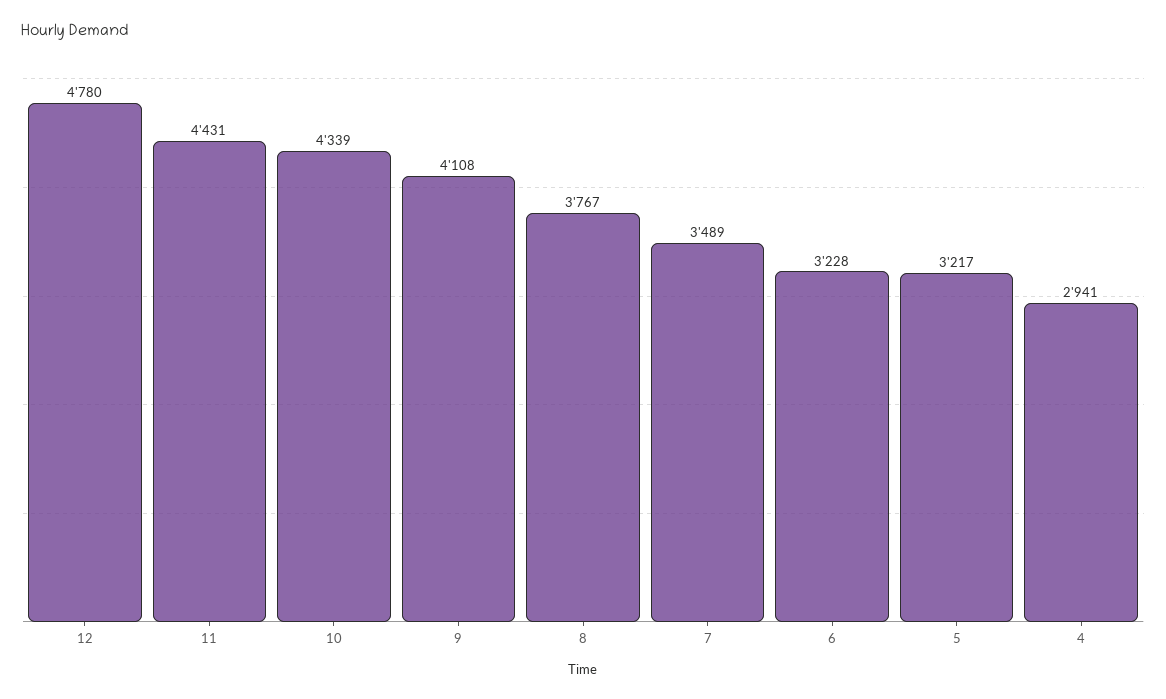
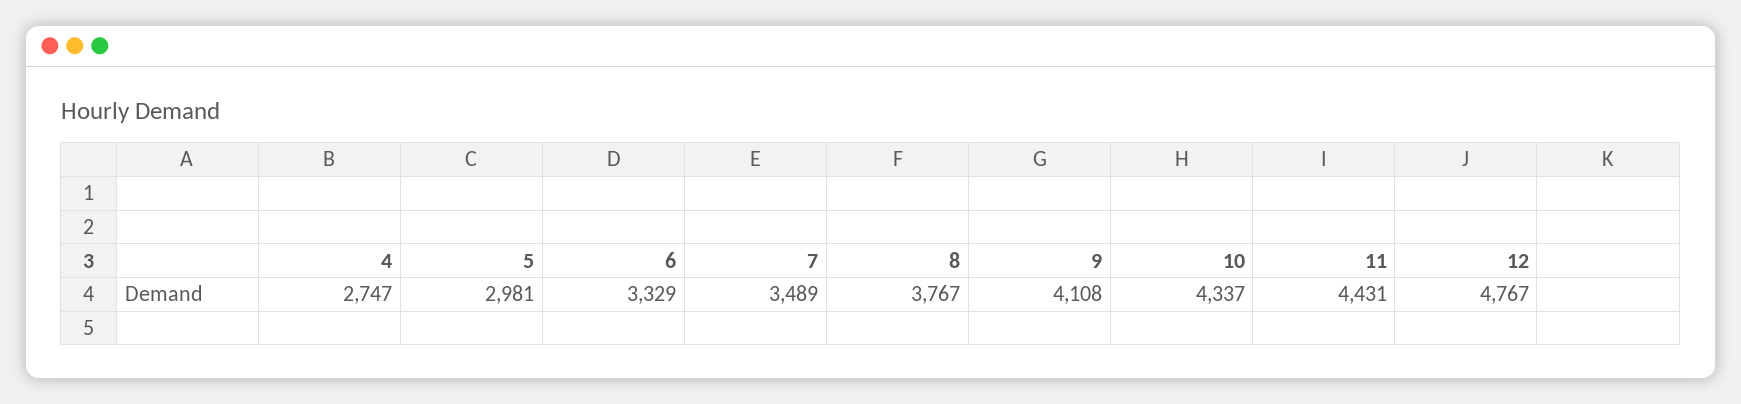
12: 4780 -> 4767
10: 4339 -> 4337
6: 3228 -> 3329
5: 3217 -> 2981
4: 2941 -> 2747

